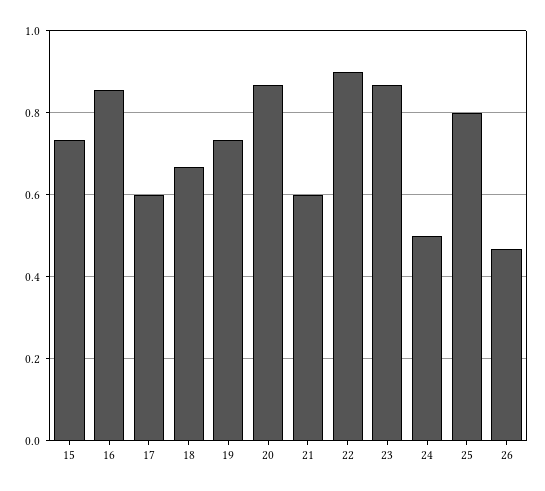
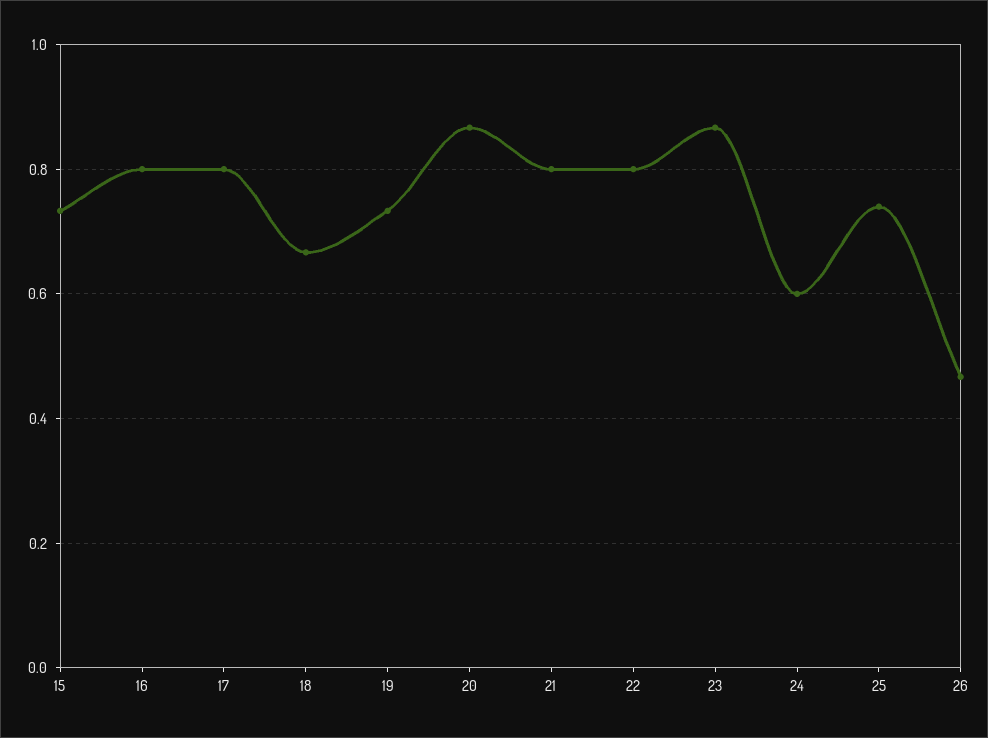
16: 0.86 -> 0.8
17: 0.6 -> 0.8
21: 0.6 -> 0.8
22: 0.9 -> 0.8
24: 0.5 -> 0.6
25: 0.8 -> 0.74

